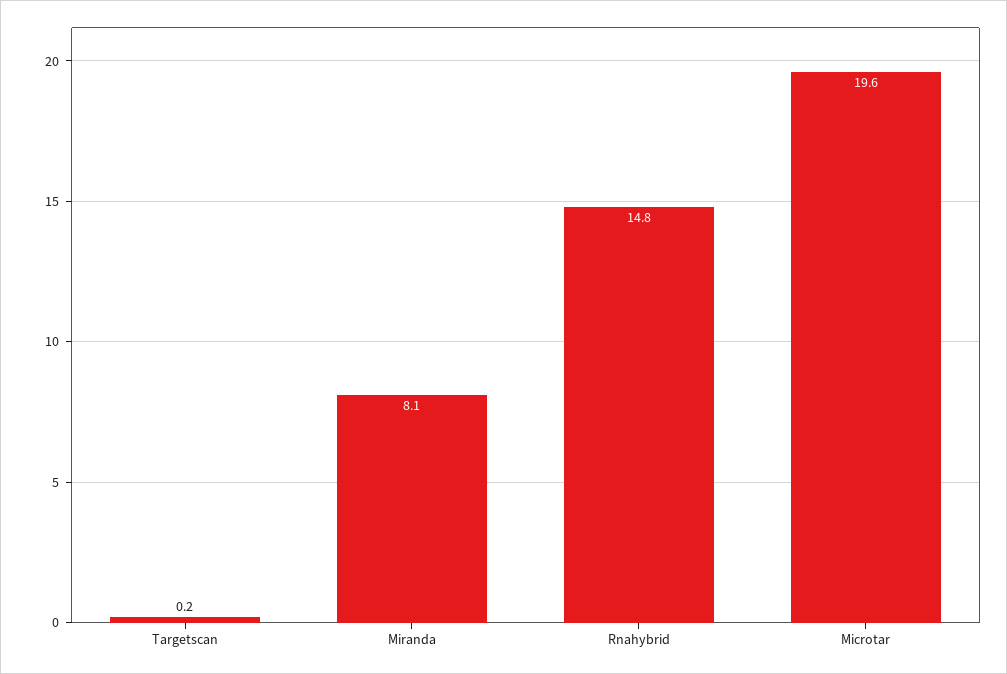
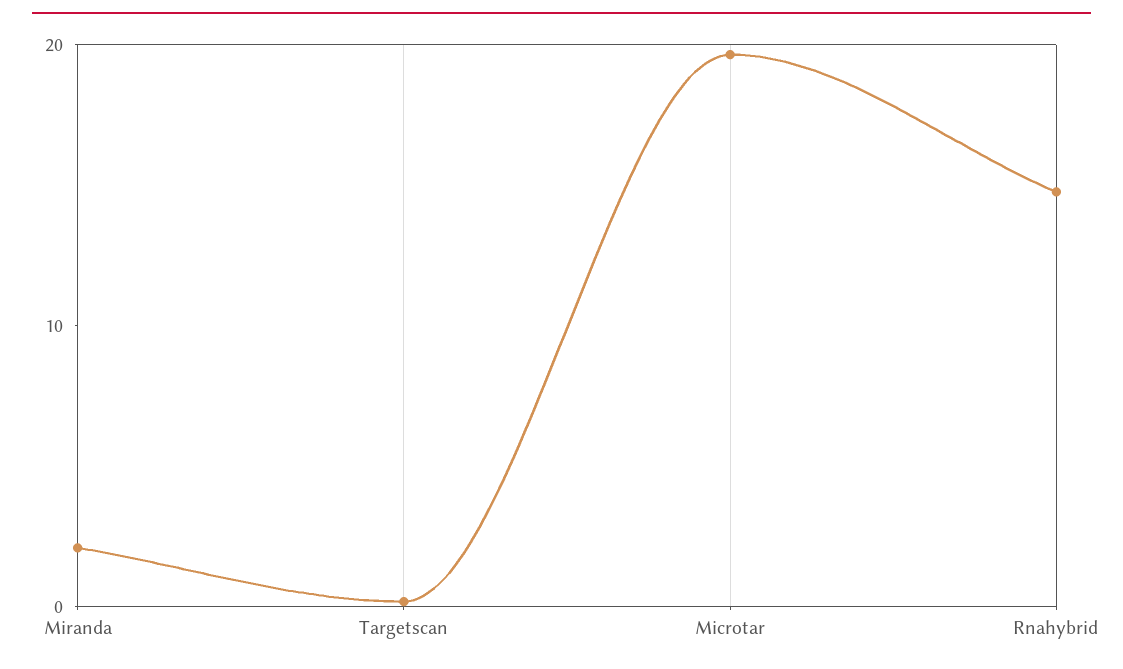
Miranda: 8.1 -> 2

